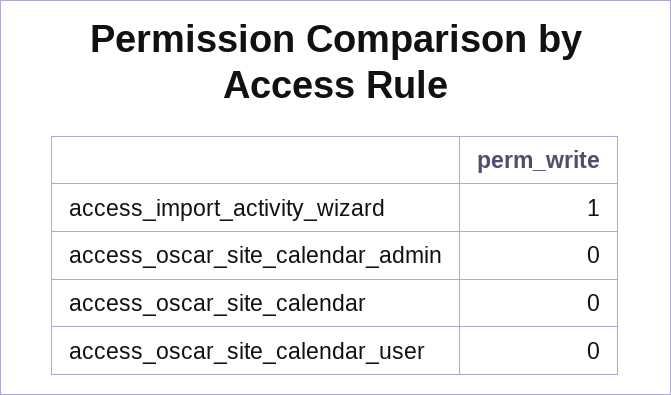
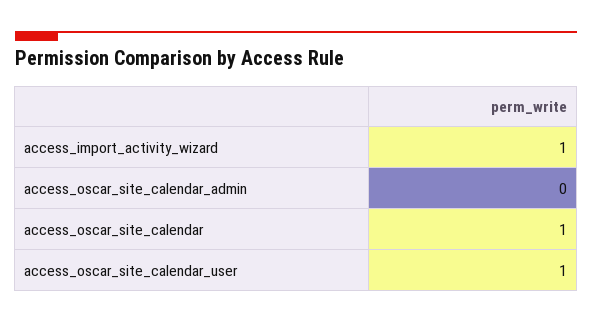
access_oscar_site_calendar: 0 -> 1
access_oscar_site_calendar_user: 0 -> 1

